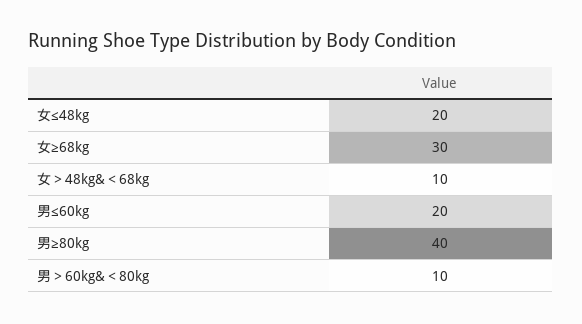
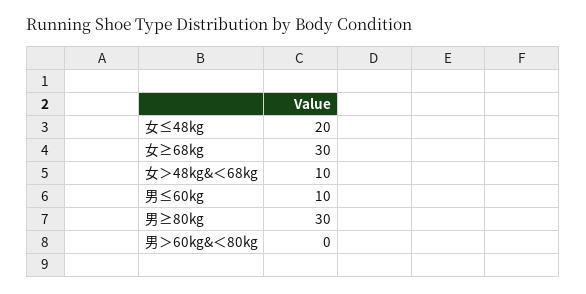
男≤60kg: 20 -> 10
男≥80kg: 40 -> 30
男＞60kg&＜80kg: 10 -> 0

